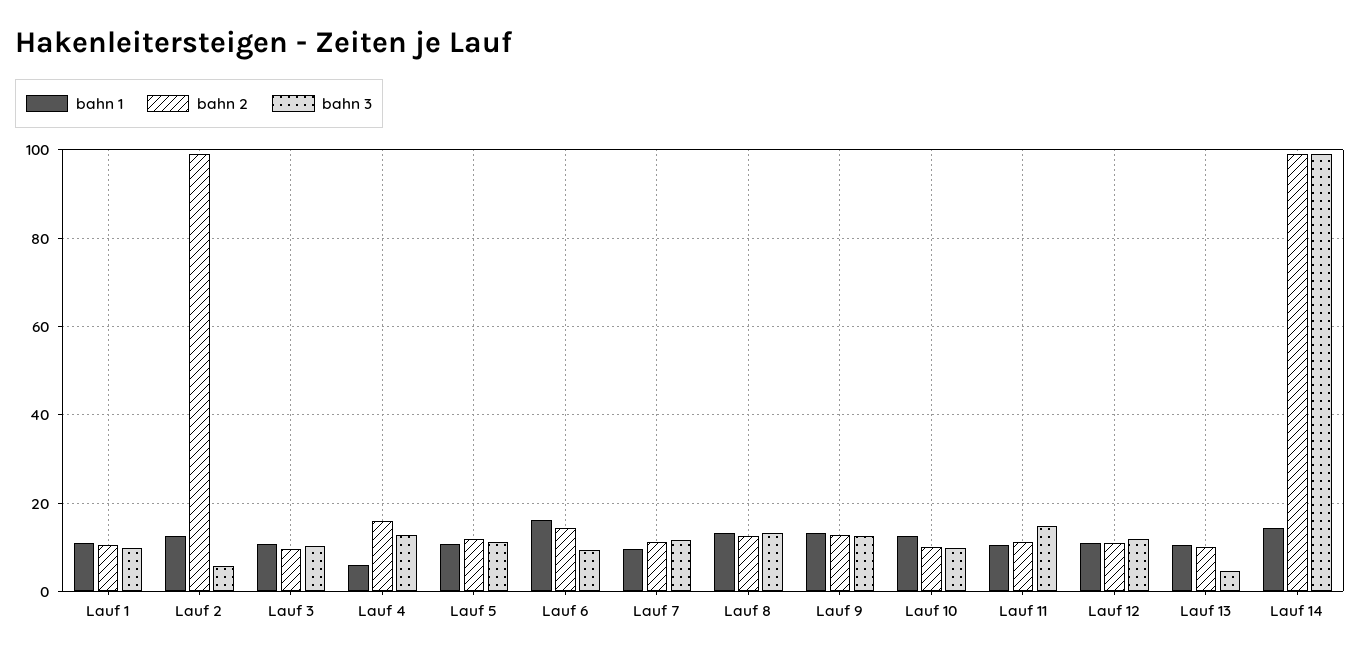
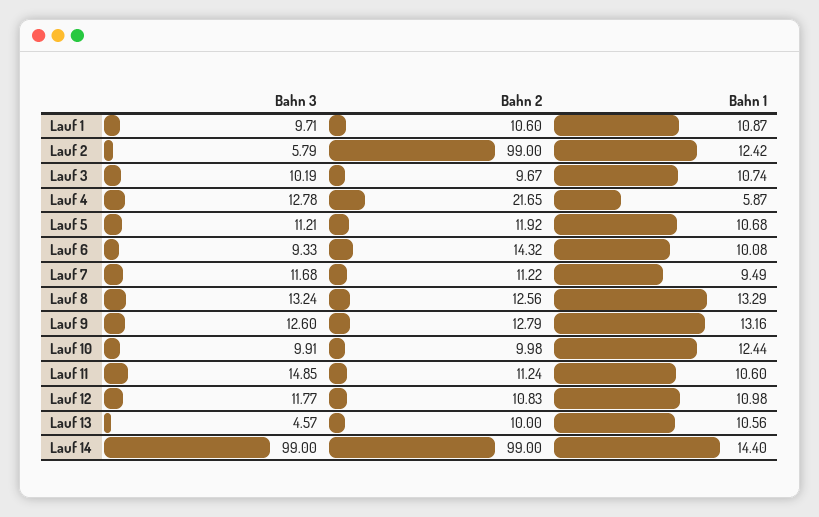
bahn 2, Lauf 4: 16 -> 21.65
bahn 1, Lauf 6: 16 -> 10.08

